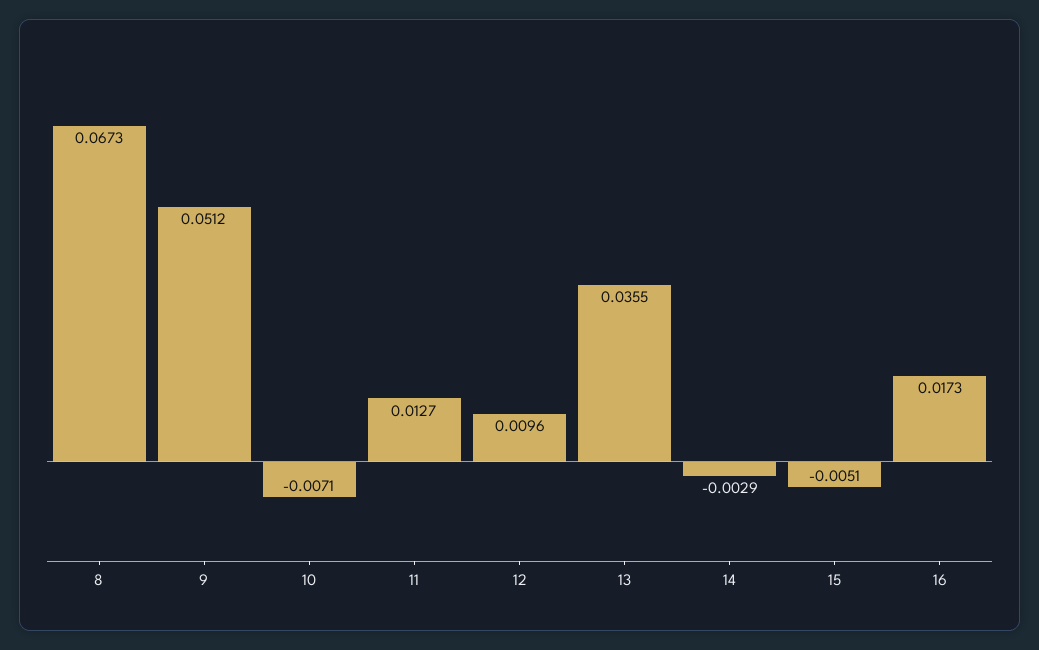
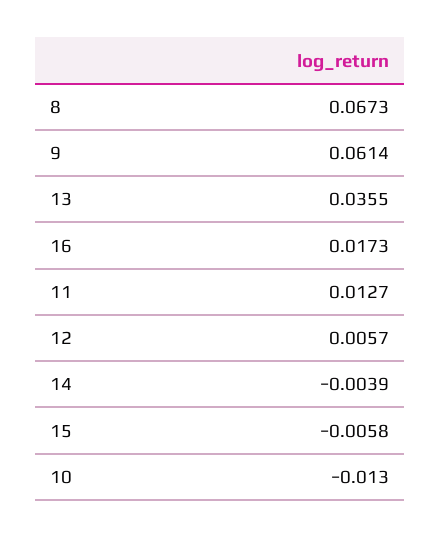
9: 0.0512 -> 0.0614
10: -0.0071 -> -0.013
12: 0.0096 -> 0.0057
14: -0.0029 -> -0.0039
15: -0.0051 -> -0.0058

